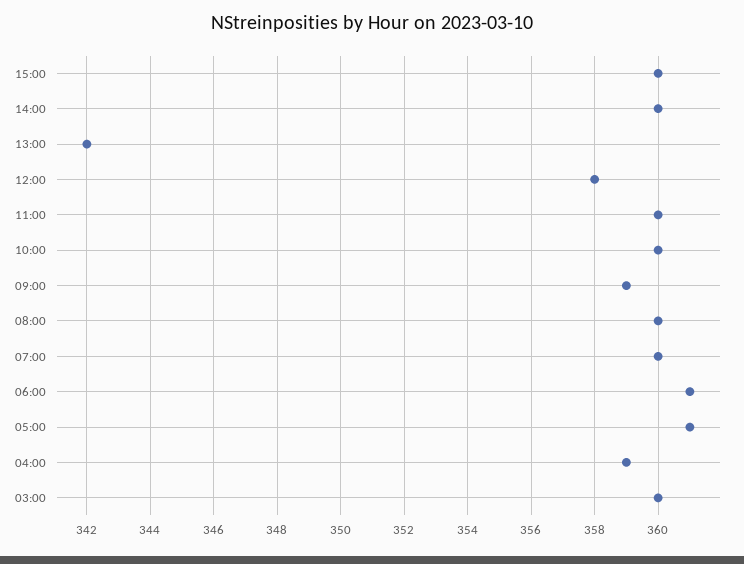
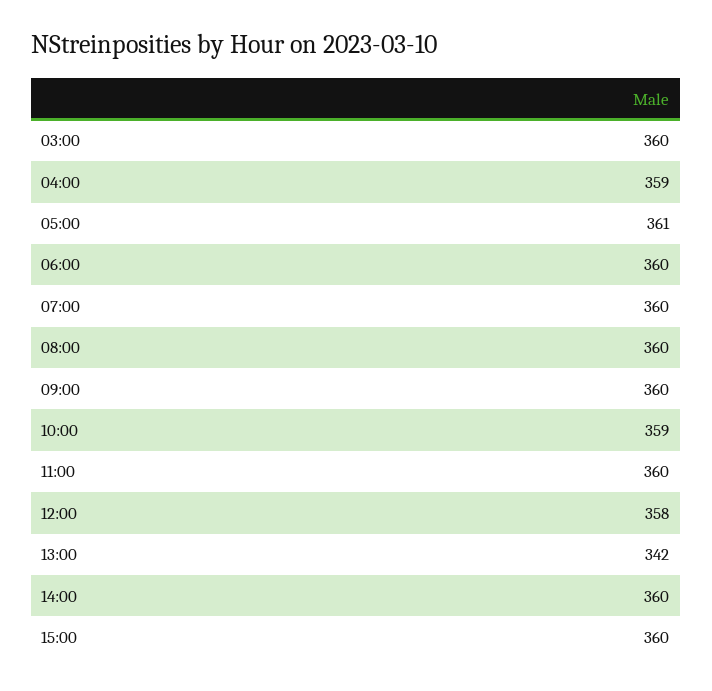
10:00: 360 -> 359
09:00: 359 -> 360
06:00: 361 -> 360

